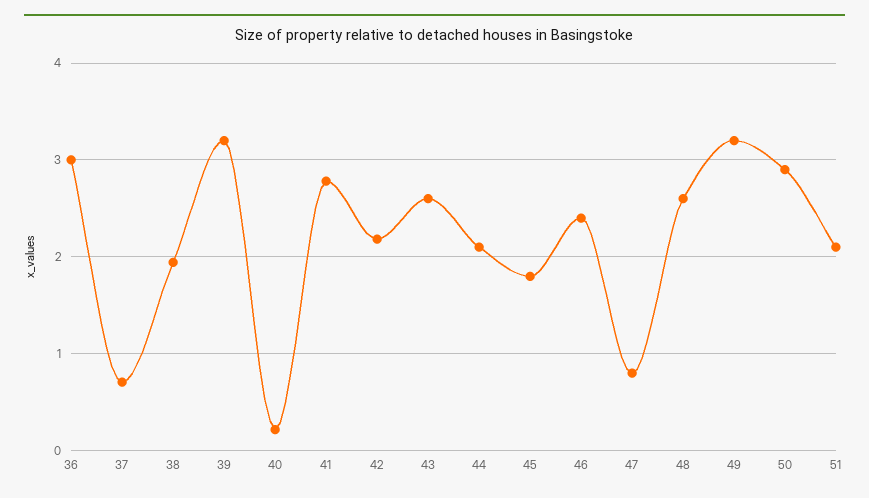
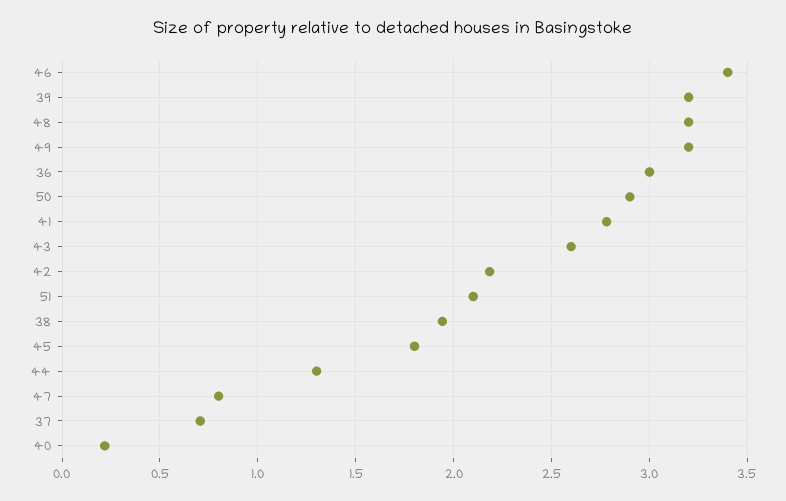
44: 2.1 -> 1.3
46: 2.4 -> 3.4
48: 2.6 -> 3.2

